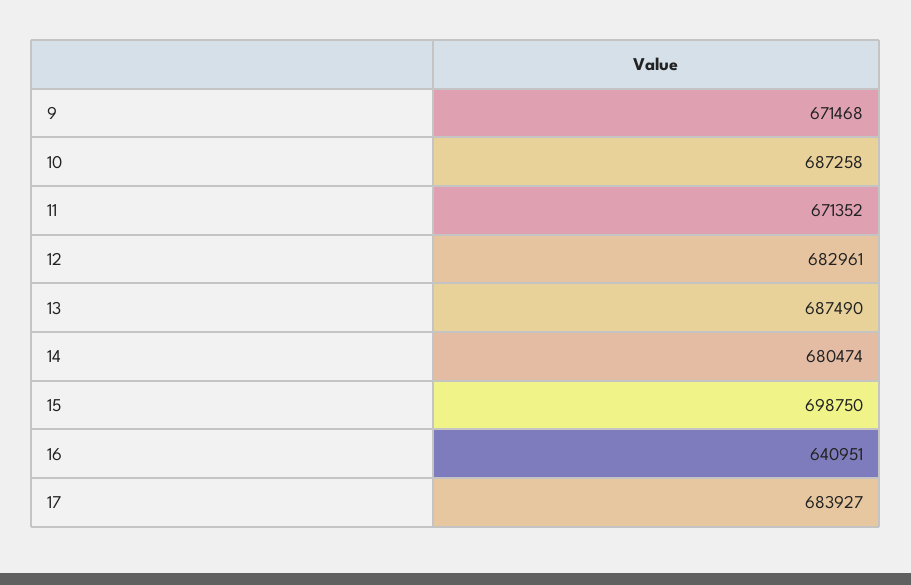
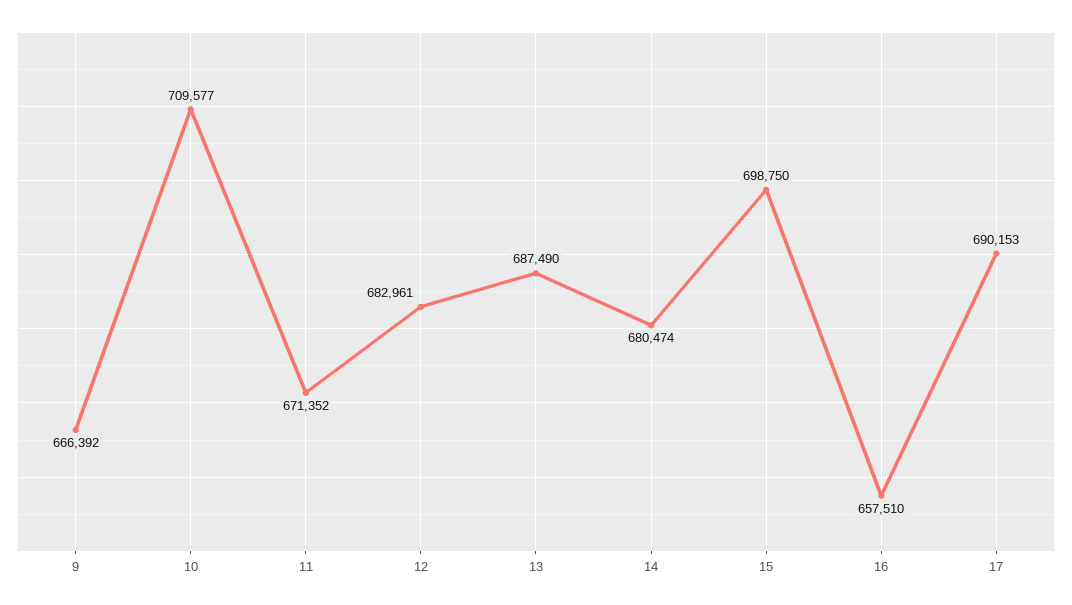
9: 671468 -> 666392
10: 687258 -> 709577
16: 640951 -> 657510
17: 683927 -> 690153

